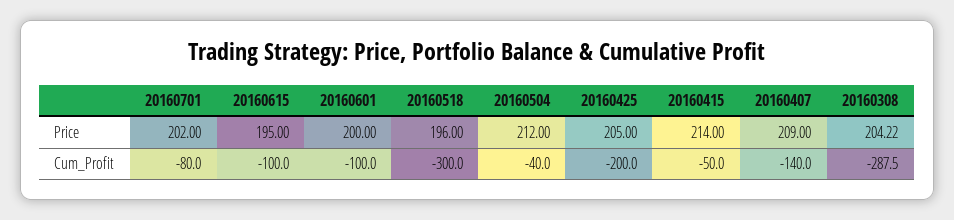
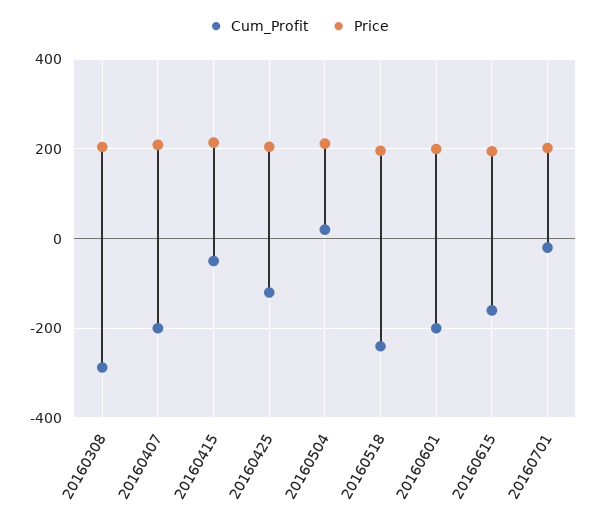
Cum_Profit, 20160701: -80 -> -20
Cum_Profit, 20160615: -100 -> -160
Cum_Profit, 20160601: -100 -> -200
Cum_Profit, 20160518: -300 -> -240
Cum_Profit, 20160504: -40 -> 20
Cum_Profit, 20160425: -200 -> -120
Cum_Profit, 20160407: -140 -> -200

